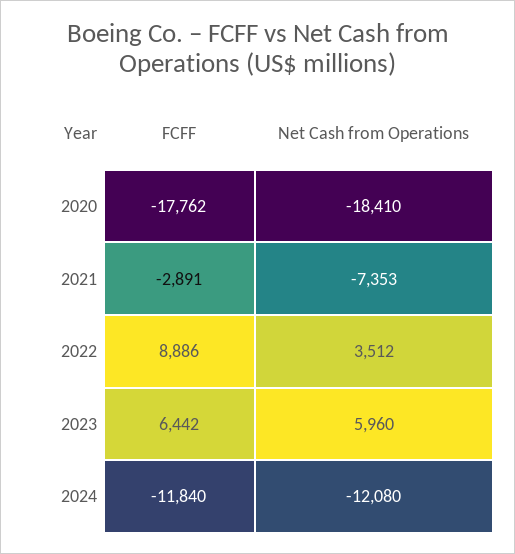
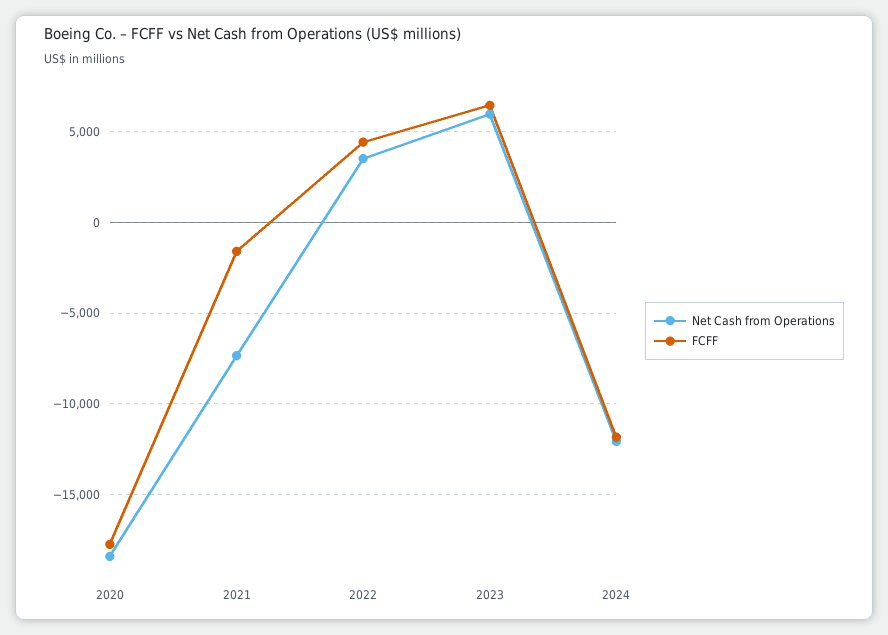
FCFF, 2021: -2891 -> -1500
FCFF, 2022: 8886 -> 4500

